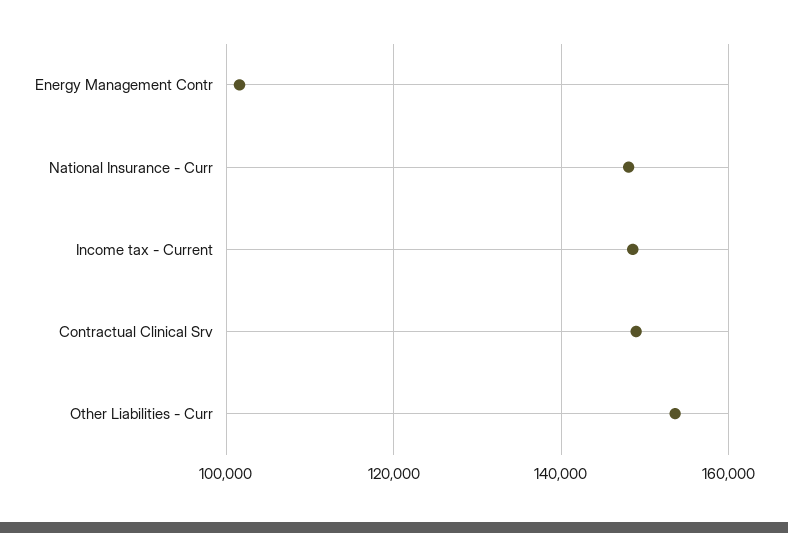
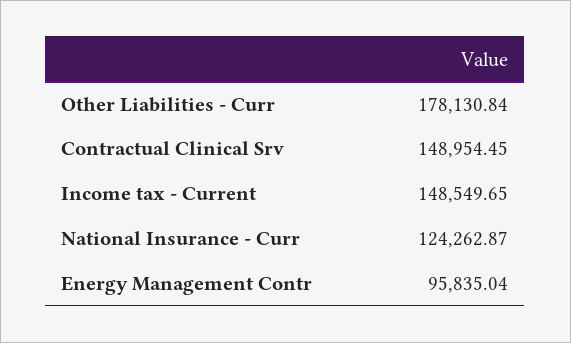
Energy Management Contr: 102000 -> 95835.04
National Insurance - Curr: 148000 -> 124262.87
Other Liabilities - Curr: 154000 -> 178130.84

